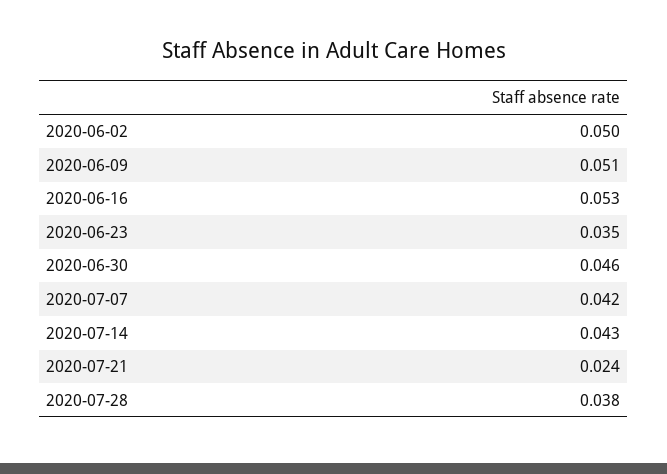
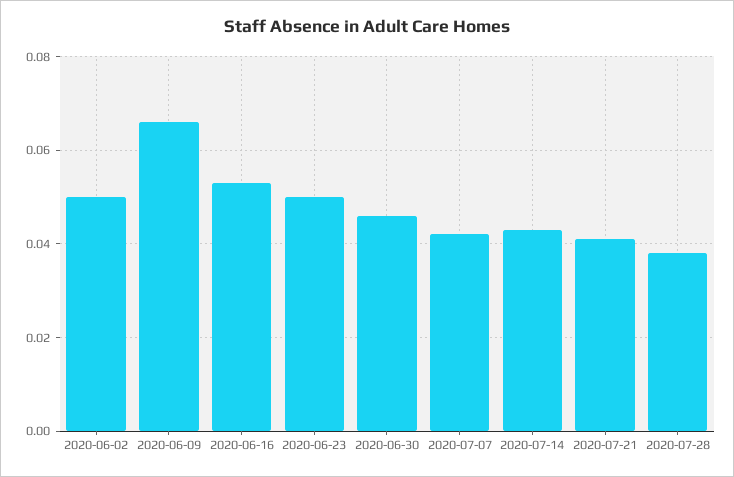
2020-06-09: 0.051 -> 0.065
2020-06-23: 0.035 -> 0.05
2020-07-21: 0.024 -> 0.04

